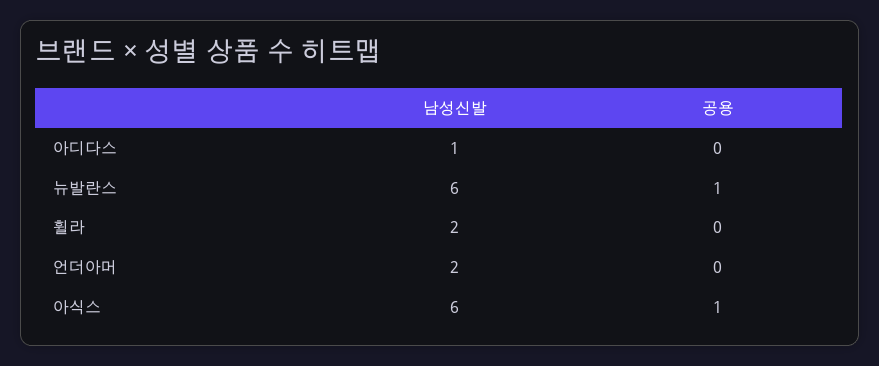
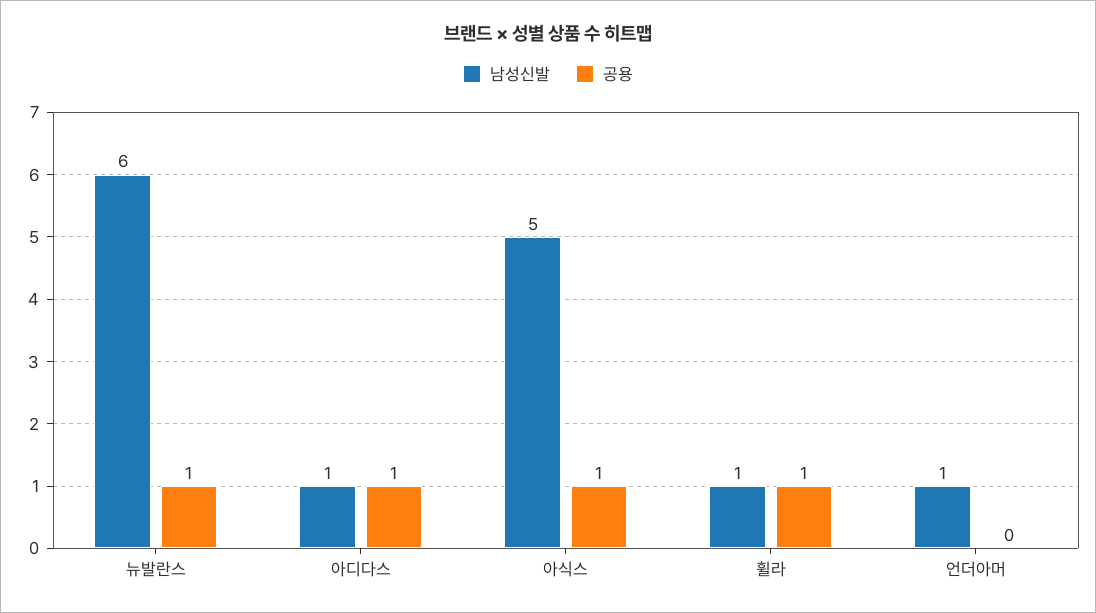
공용, 아디다스: 0 -> 1
남성신발, 휠라: 2 -> 1
공용, 휠라: 0 -> 1
남성신발, 언더아머: 2 -> 1
남성신발, 아식스: 6 -> 5

